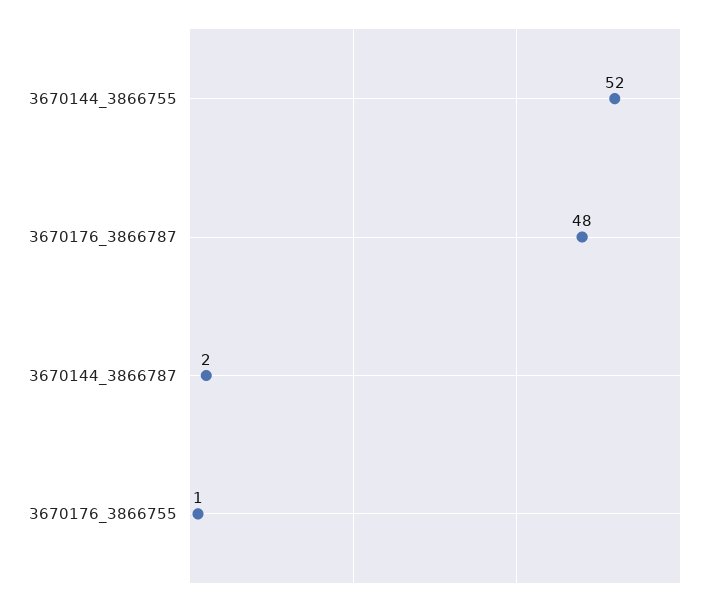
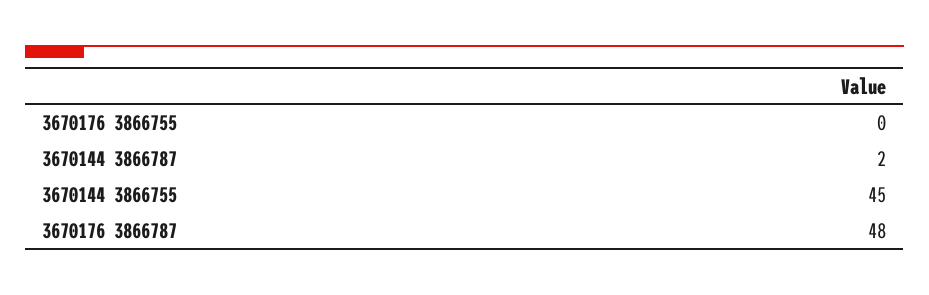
3670144_3866755: 52 -> 45
3670176_3866755: 1 -> 0

